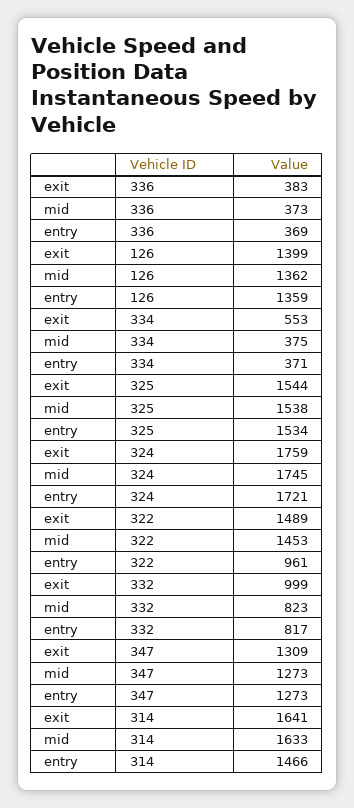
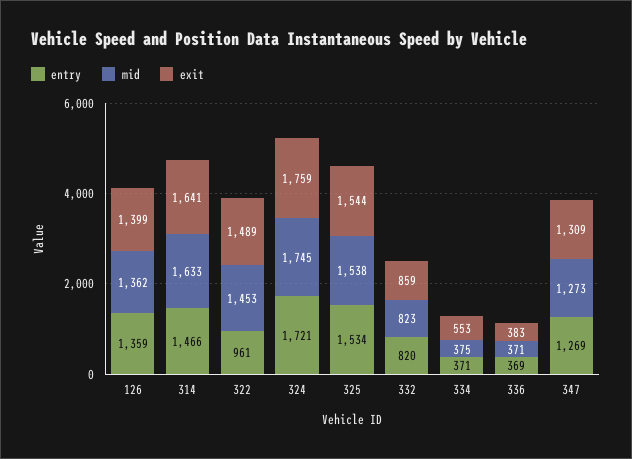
mid, 336: 373 -> 371
exit, 332: 999 -> 859
entry, 332: 817 -> 820
entry, 347: 1273 -> 1269

